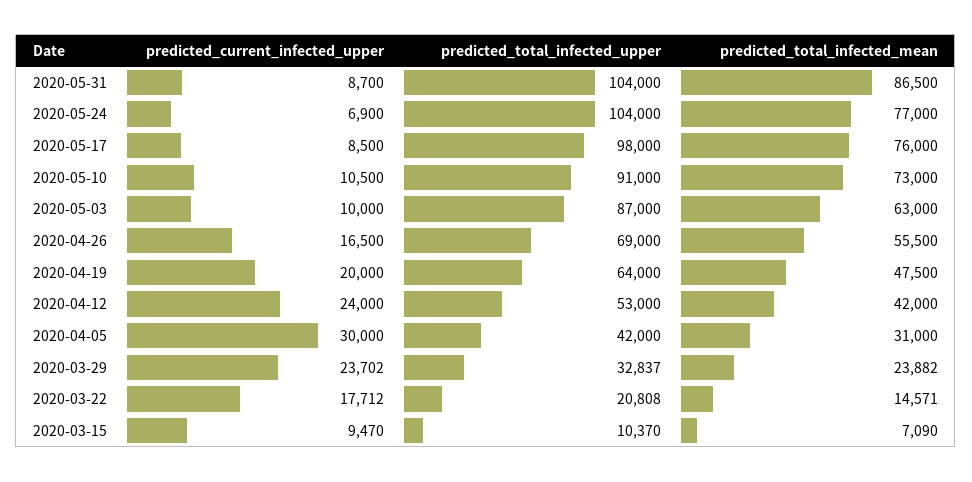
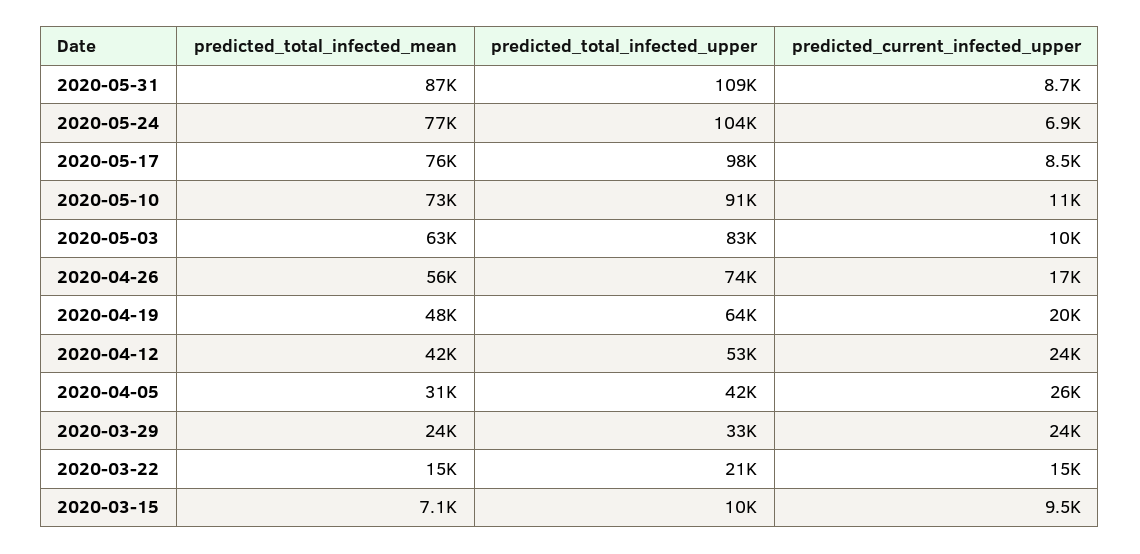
predicted_total_infected_upper, 2020-05-31: 104000 -> 109000
predicted_total_infected_upper, 2020-05-03: 87000 -> 83000
predicted_total_infected_upper, 2020-04-26: 69000 -> 74000
predicted_current_infected_upper, 2020-04-05: 30000 -> 26000
predicted_current_infected_upper, 2020-03-22: 17712 -> 15000

